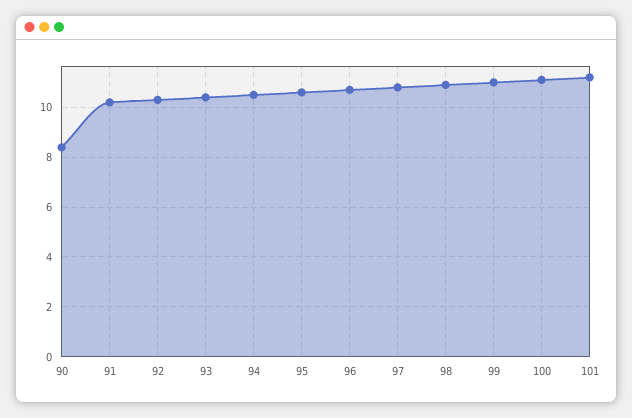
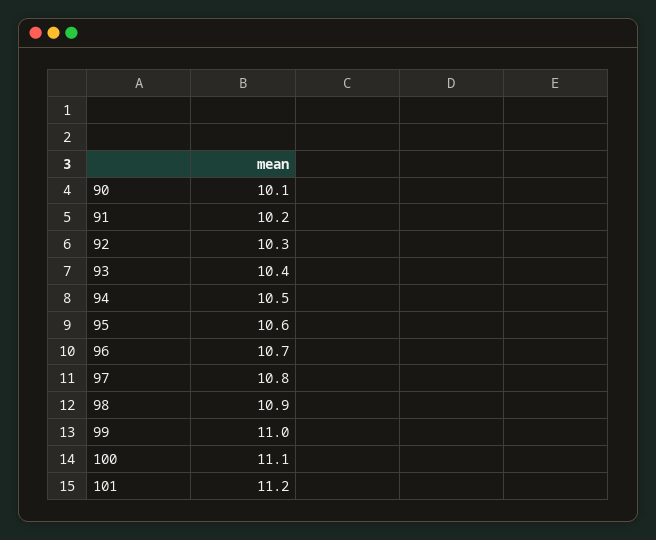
90: 8.5 -> 10.1

